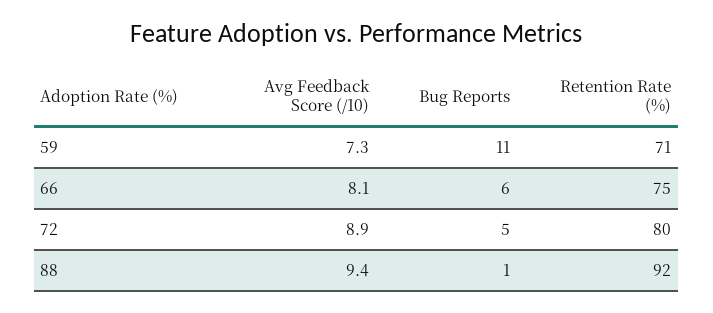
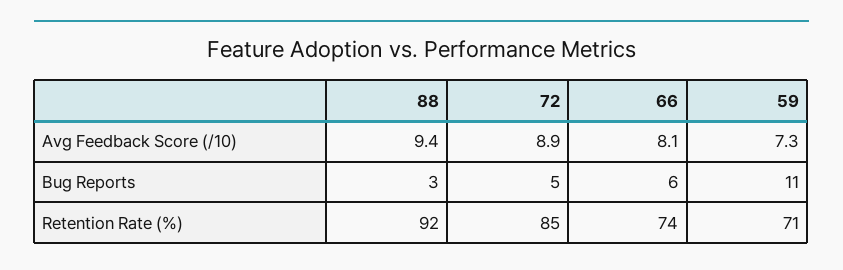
Retention Rate (%), 66: 75 -> 74
Retention Rate (%), 72: 80 -> 85
Bug Reports, 88: 1 -> 3

